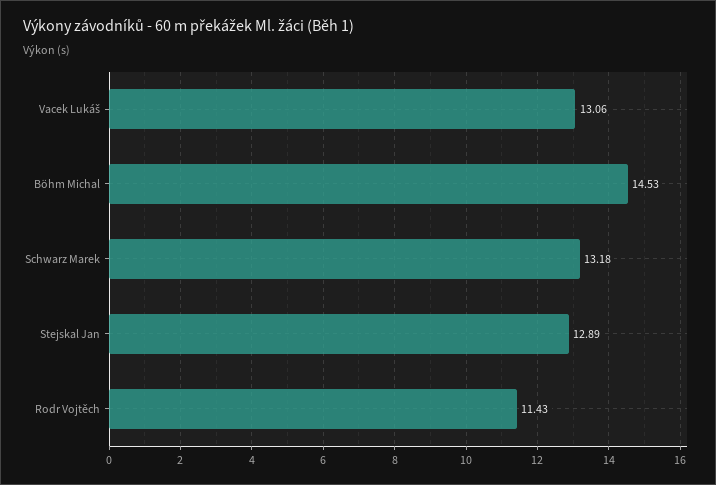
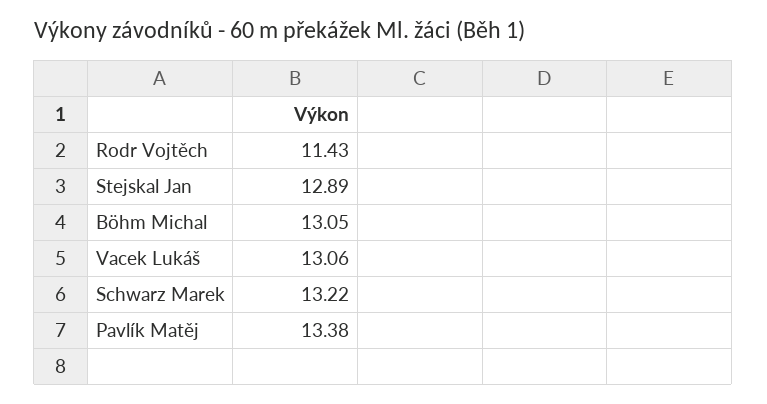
Böhm Michal: 14.53 -> 13.05
Schwarz Marek: 13.18 -> 13.22
Pavlík Matěj: none -> 13.38

